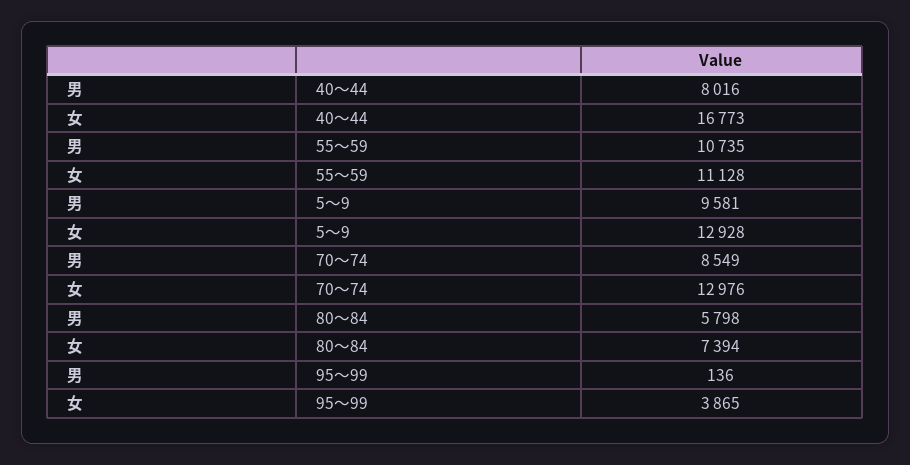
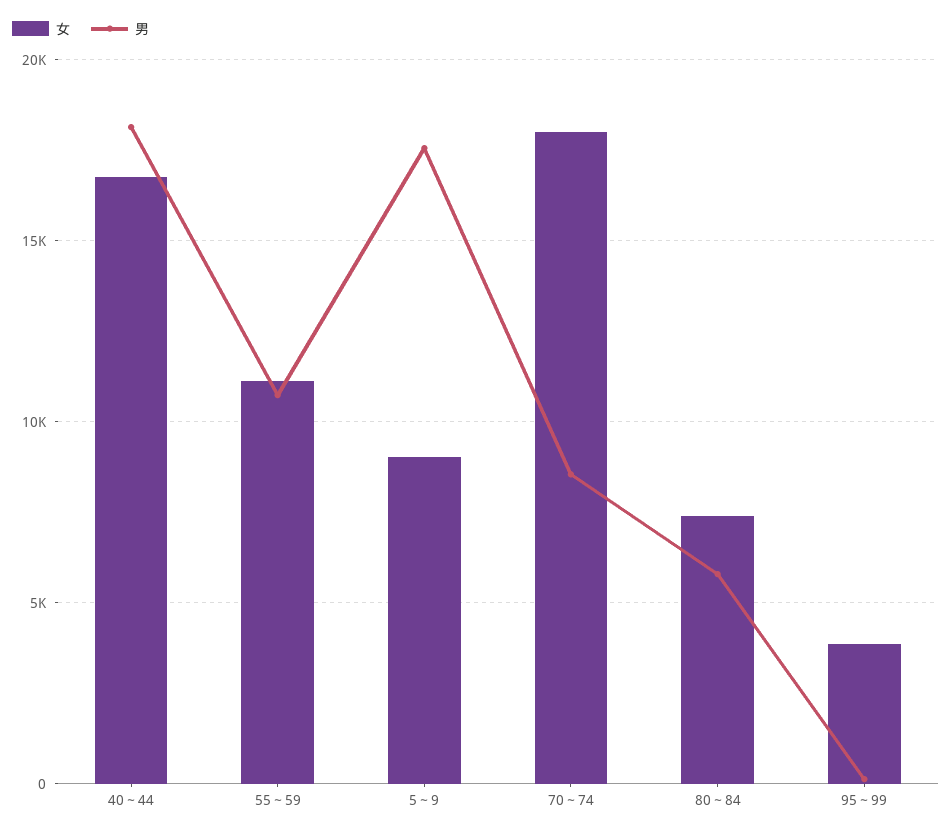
男, 40～44: 8016 -> 18000
男, 5～9: 9581 -> 17500
女, 5～9: 12928 -> 9000
女, 70～74: 12976 -> 18000

